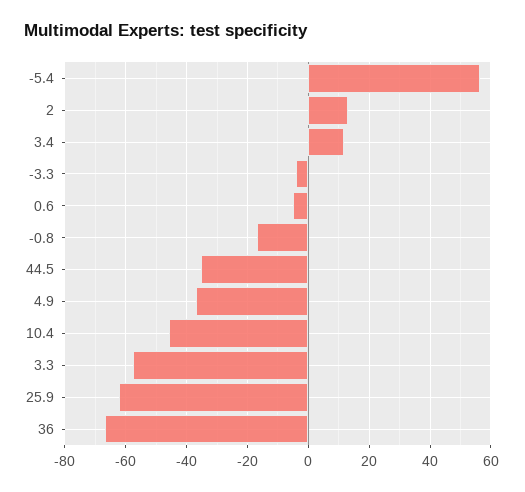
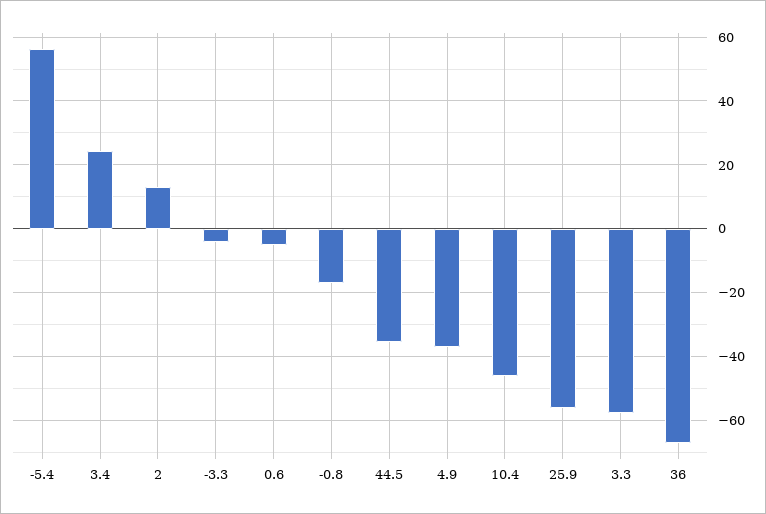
3.4: 12 -> 24
25.9: -62 -> -56

